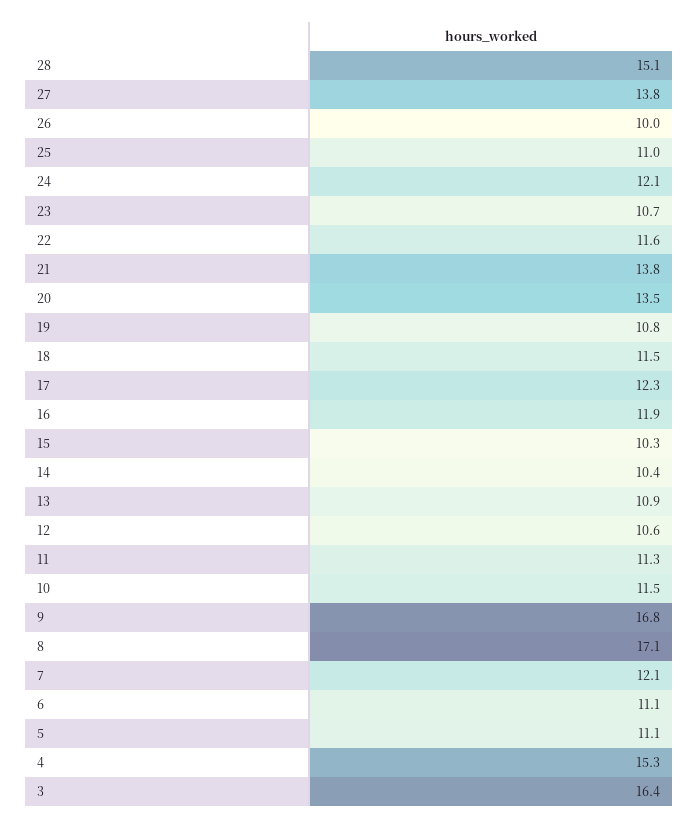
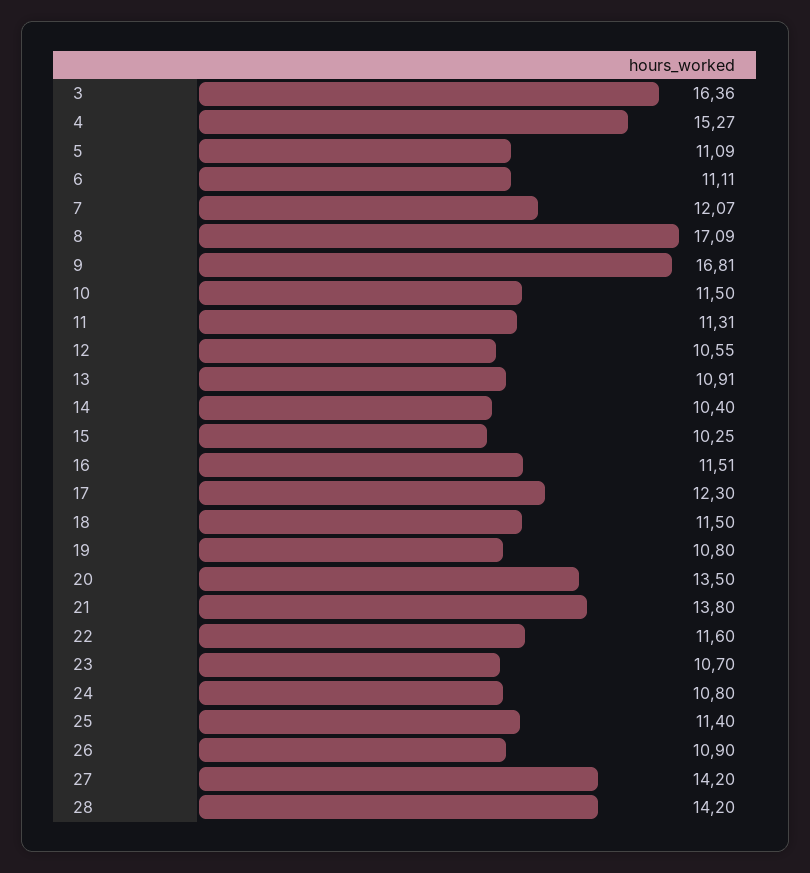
28: 15.1 -> 14.2
27: 13.8 -> 14.2
26: 10 -> 10.9
25: 11 -> 11.4
24: 12.1 -> 10.8
16: 11.9 -> 11.51

